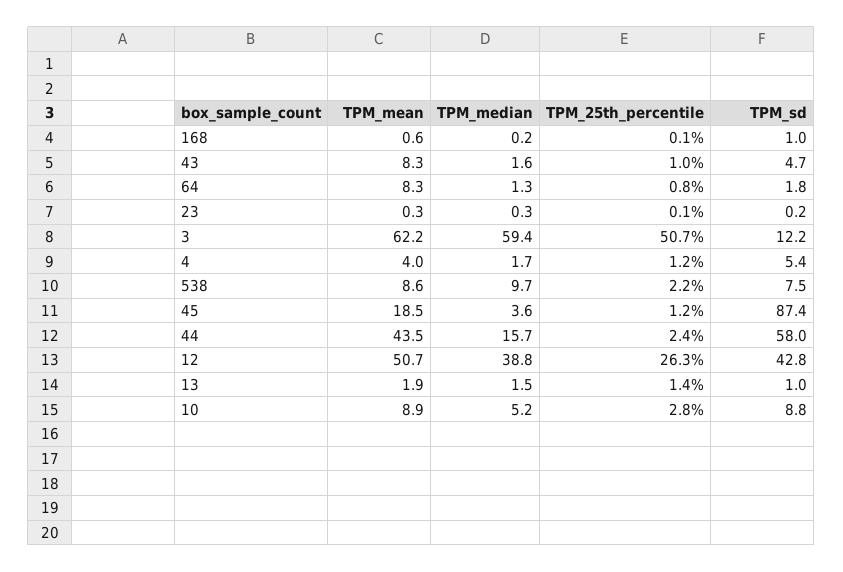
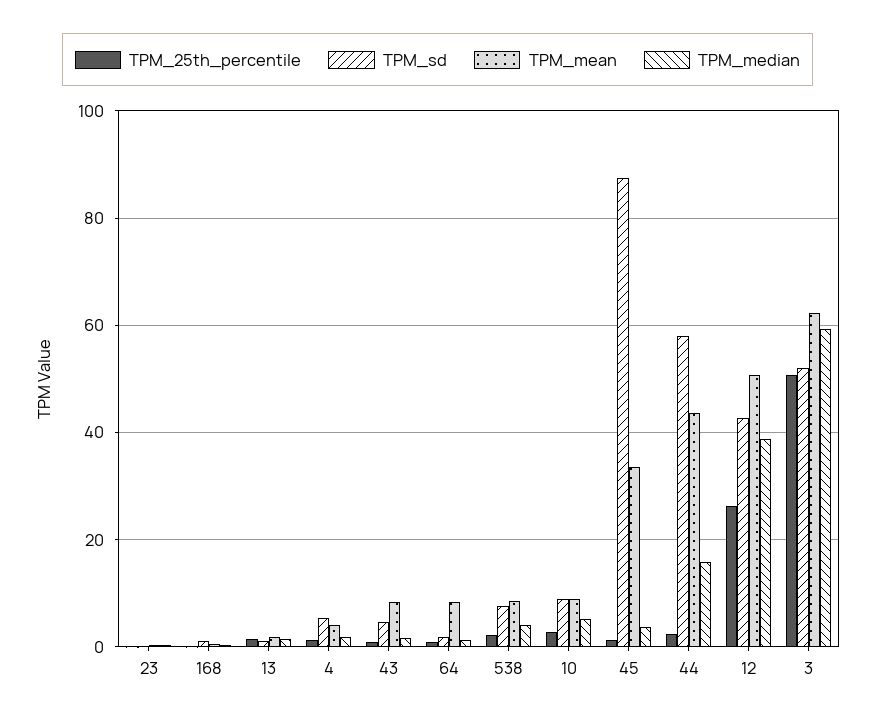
TPM_sd, 3: 12.2 -> 52
TPM_median, 538: 9.7 -> 4
TPM_mean, 45: 18.5 -> 34

